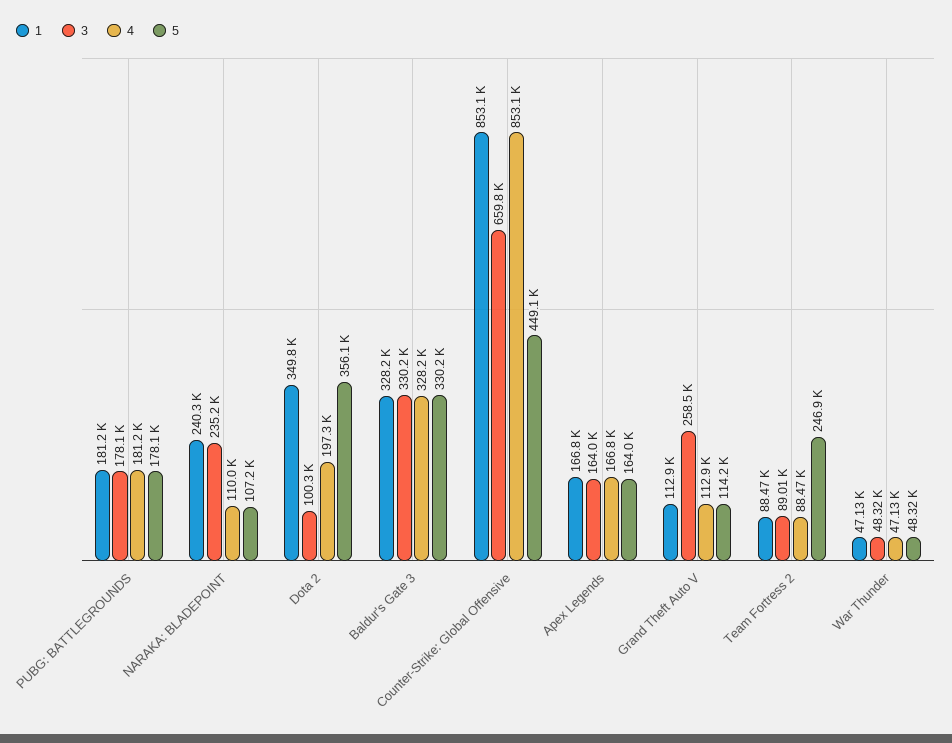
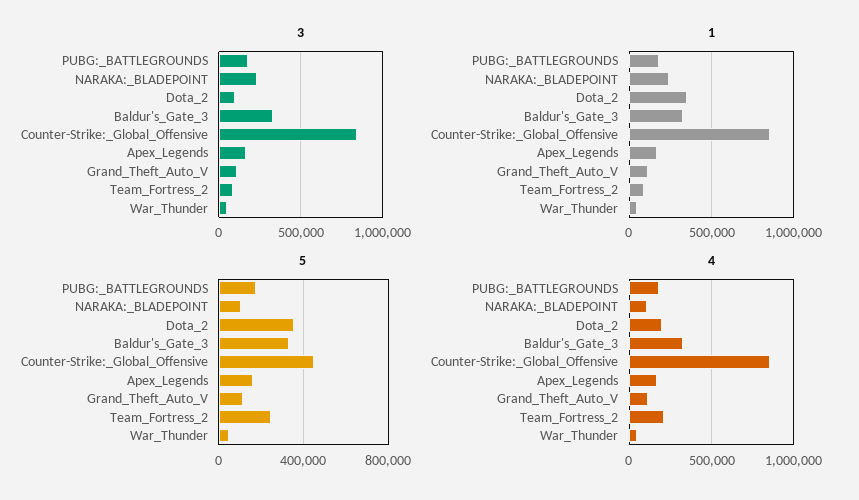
3, Counter-Strike: Global Offensive: 659800 -> 850000
3, Grand Theft Auto V: 258500 -> 100000
4, Team Fortress 2: 88470 -> 200000

